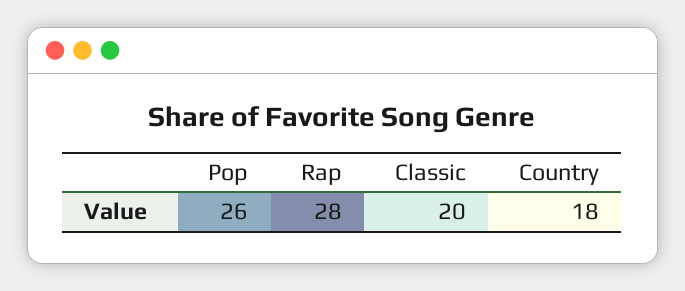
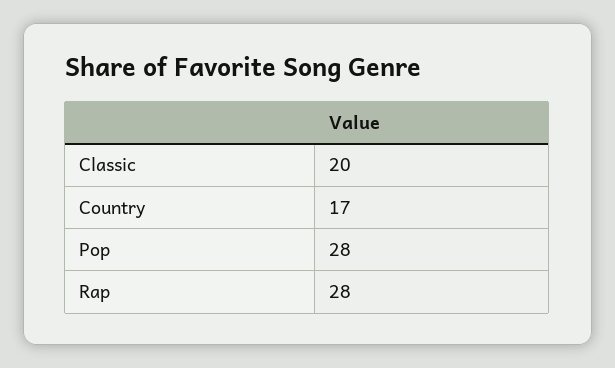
Pop: 26 -> 28
Country: 18 -> 17

